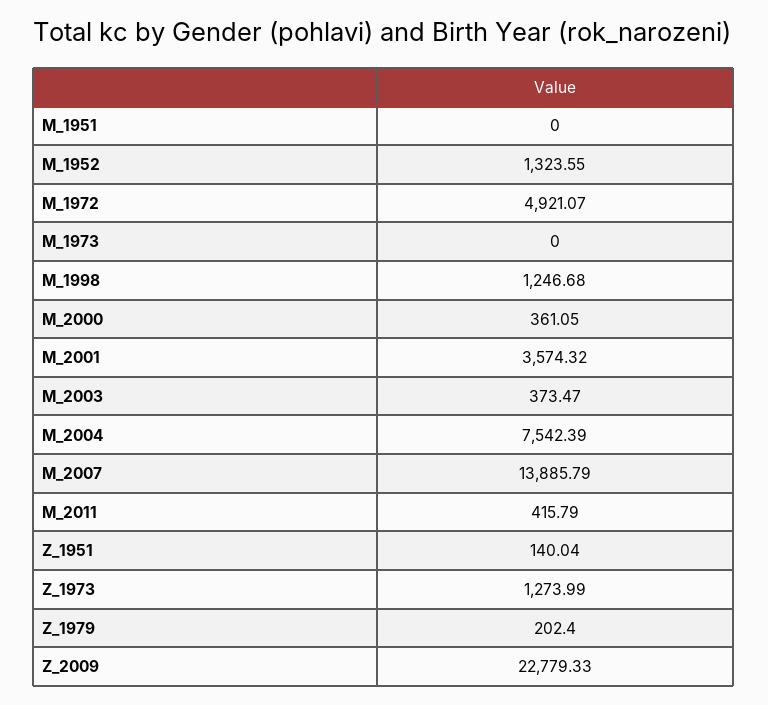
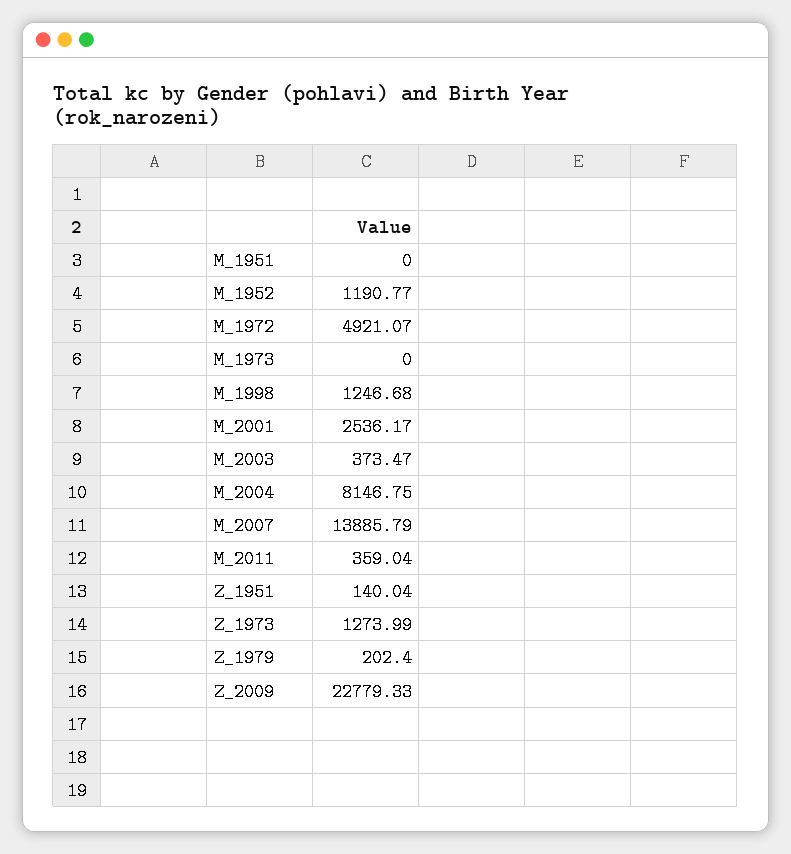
M_1952: 1323.55 -> 1190.77
M_2000: 361.05 -> none
M_2001: 3574.32 -> 2536.17
M_2004: 7542.39 -> 8146.75
M_2011: 415.79 -> 359.04

